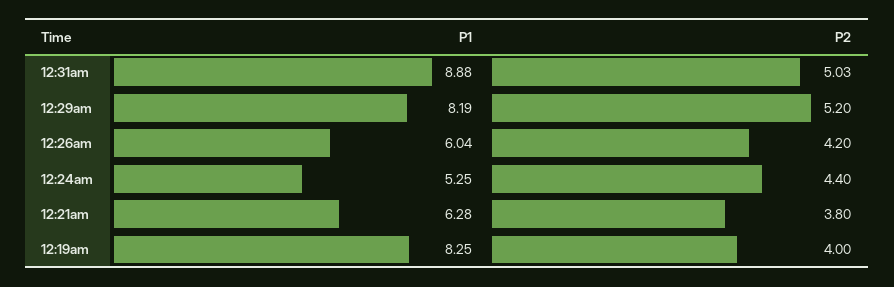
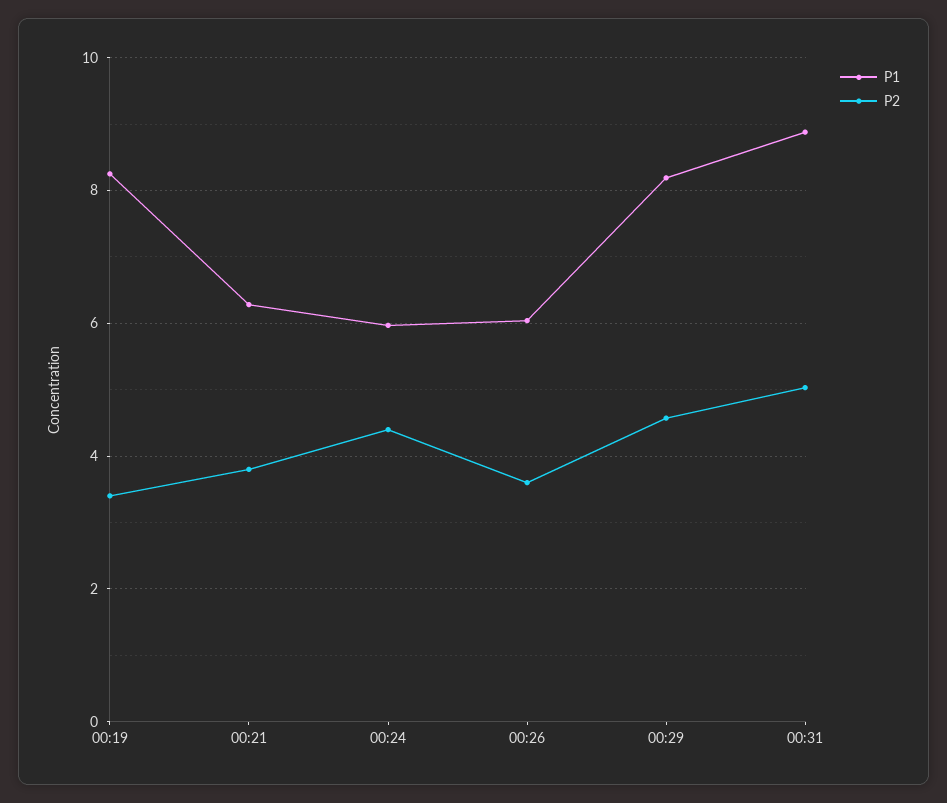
P2, 12:29am: 5.2 -> 4.6
P2, 12:26am: 4.2 -> 3.6
P1, 12:24am: 5.25 -> 6
P2, 12:19am: 4 -> 3.4

